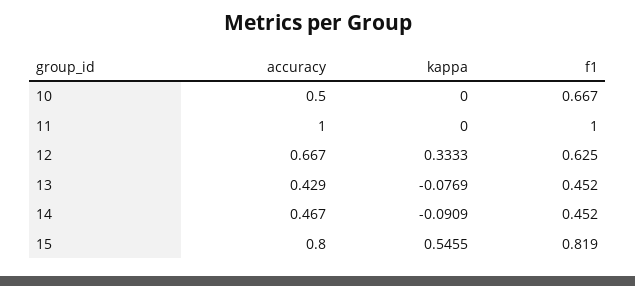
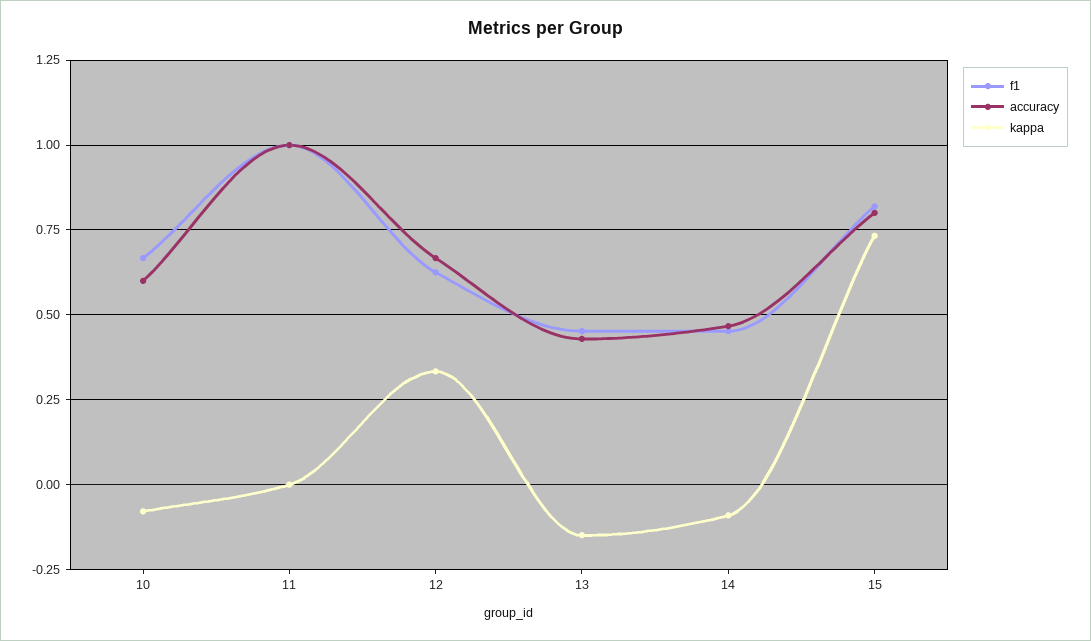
accuracy, 10: 0.5 -> 0.6
kappa, 10: 0 -> -0.075
kappa, 13: -0.0769 -> -0.15
kappa, 15: 0.5455 -> 0.725

